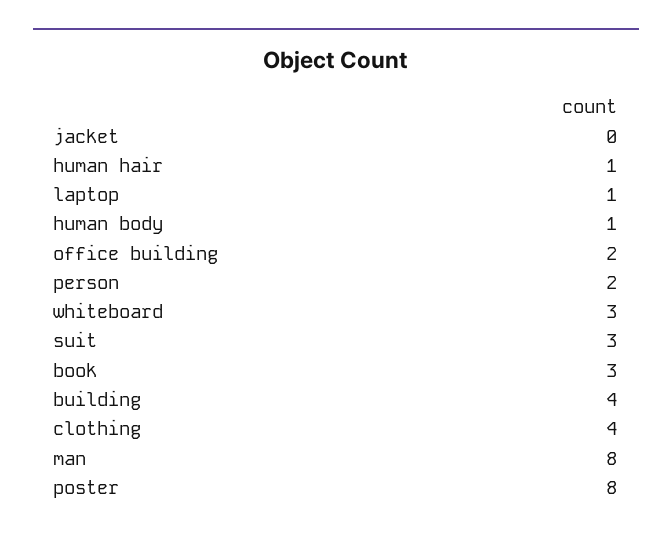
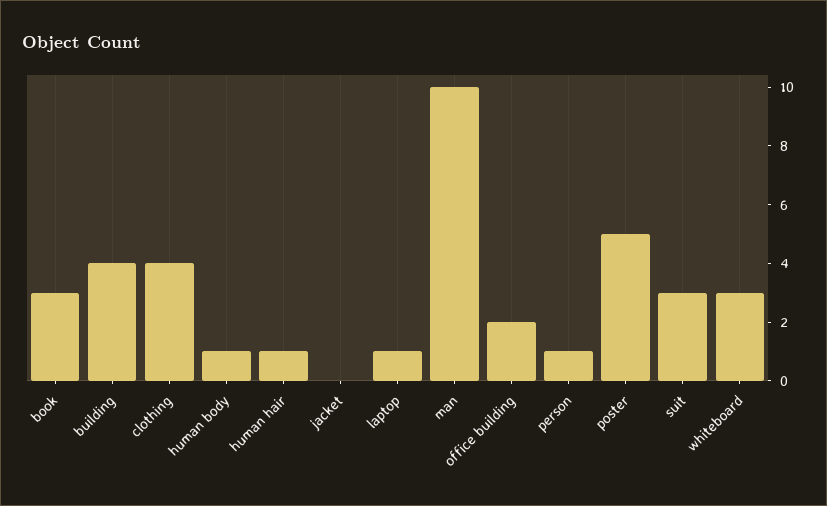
person: 2 -> 1
man: 8 -> 10
poster: 8 -> 5

